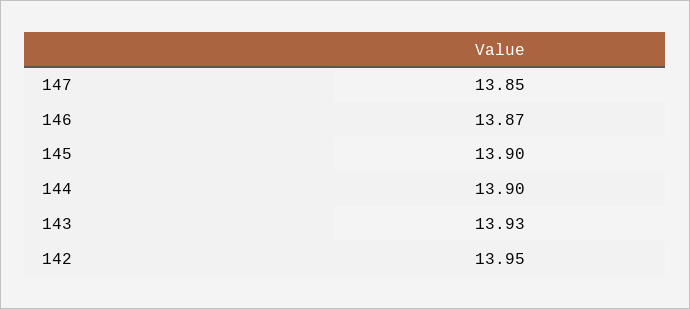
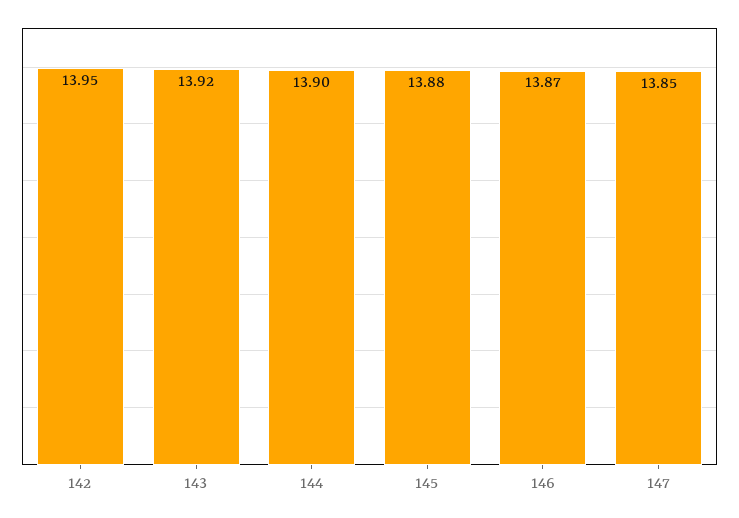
145: 13.9 -> 13.88
143: 13.93 -> 13.92

